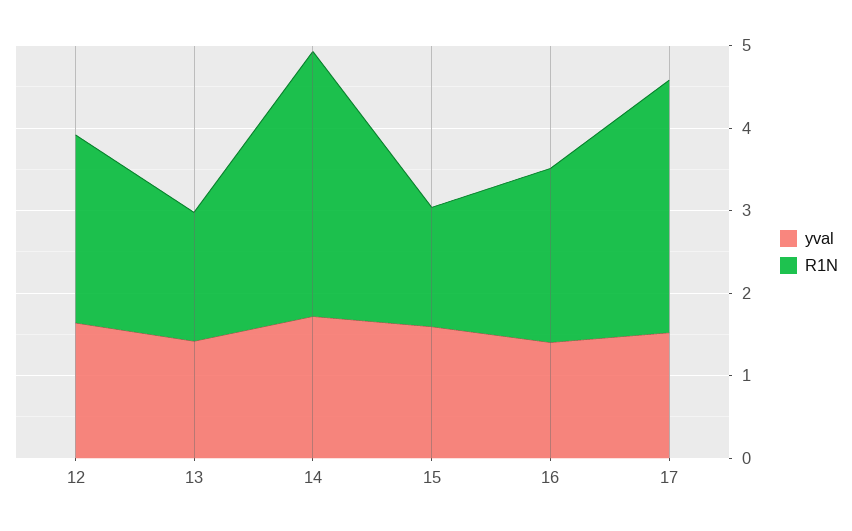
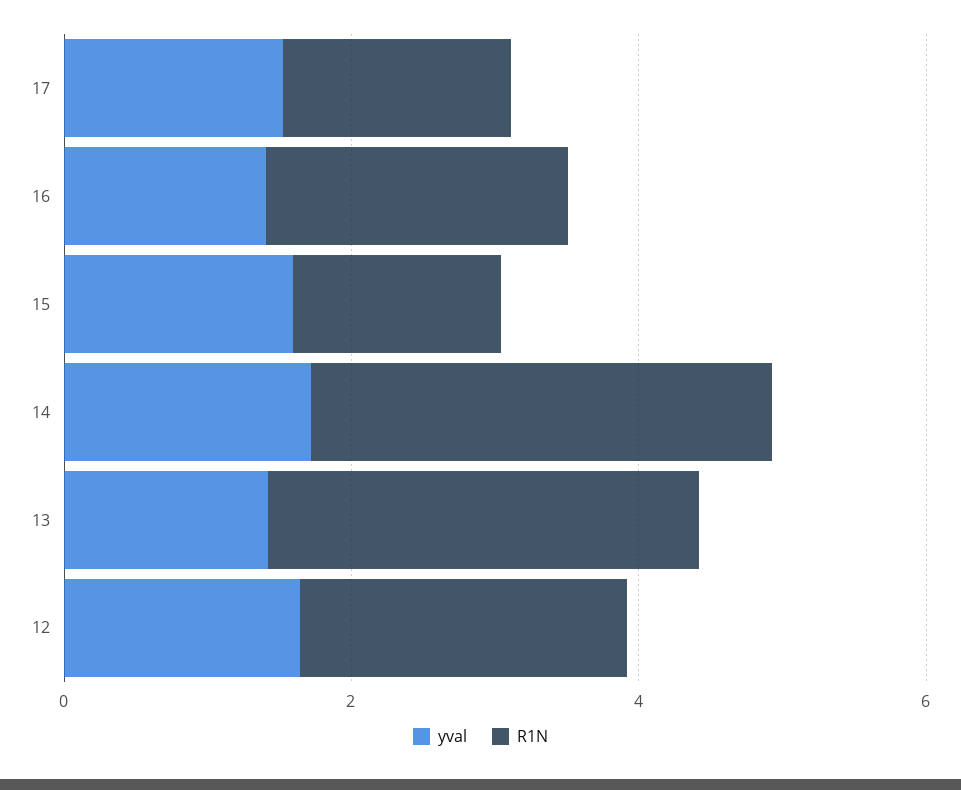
R1N, 13: 1.6 -> 3
R1N, 17: 3 -> 1.5

